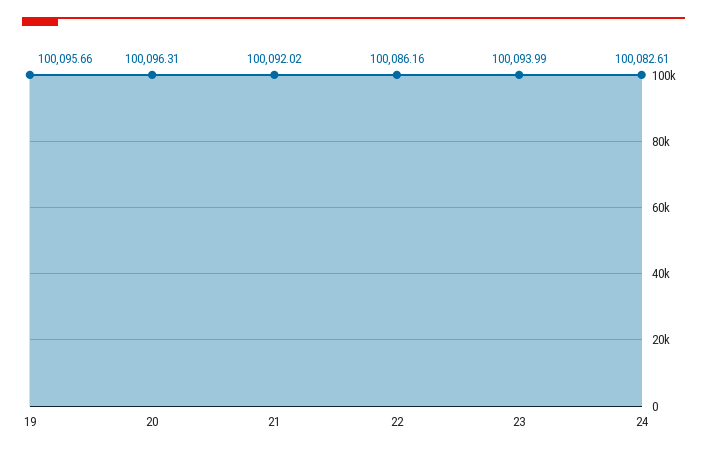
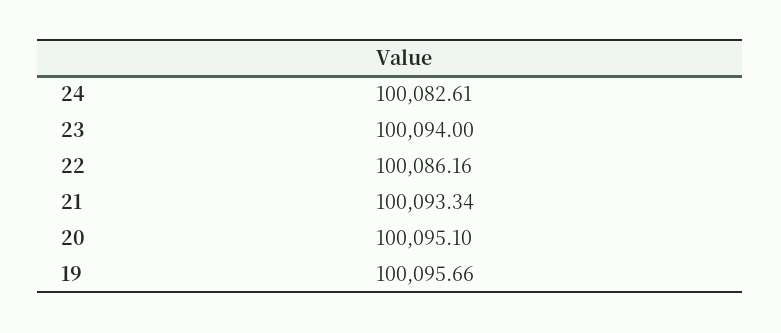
20: 100096.31 -> 100095.1
21: 100092.02 -> 100093.34
23: 100093.99 -> 100094

